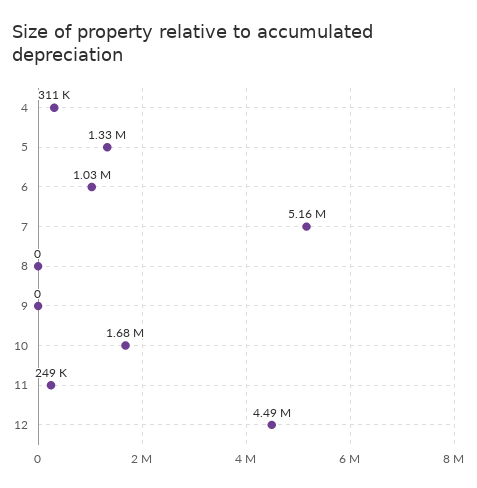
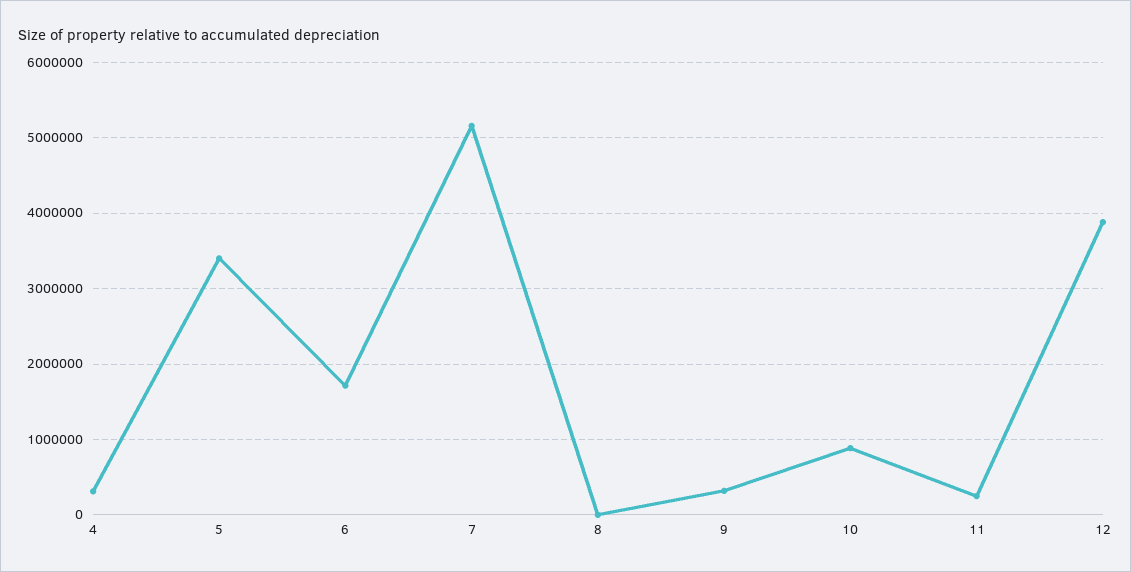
5: 1330000 -> 3400000
6: 1030000 -> 1700000
9: 0 -> 300000
10: 1680000 -> 900000
12: 4490000 -> 3900000

